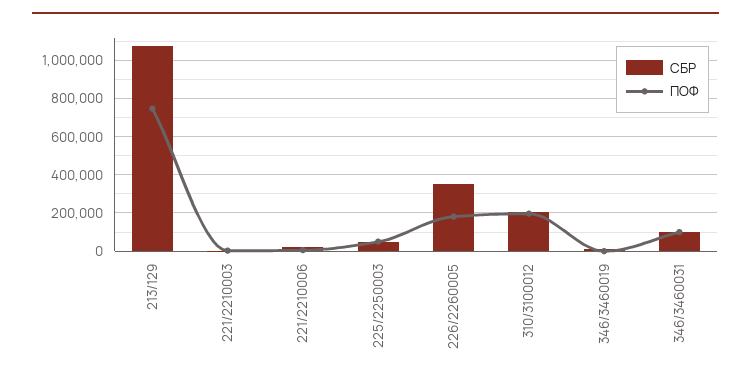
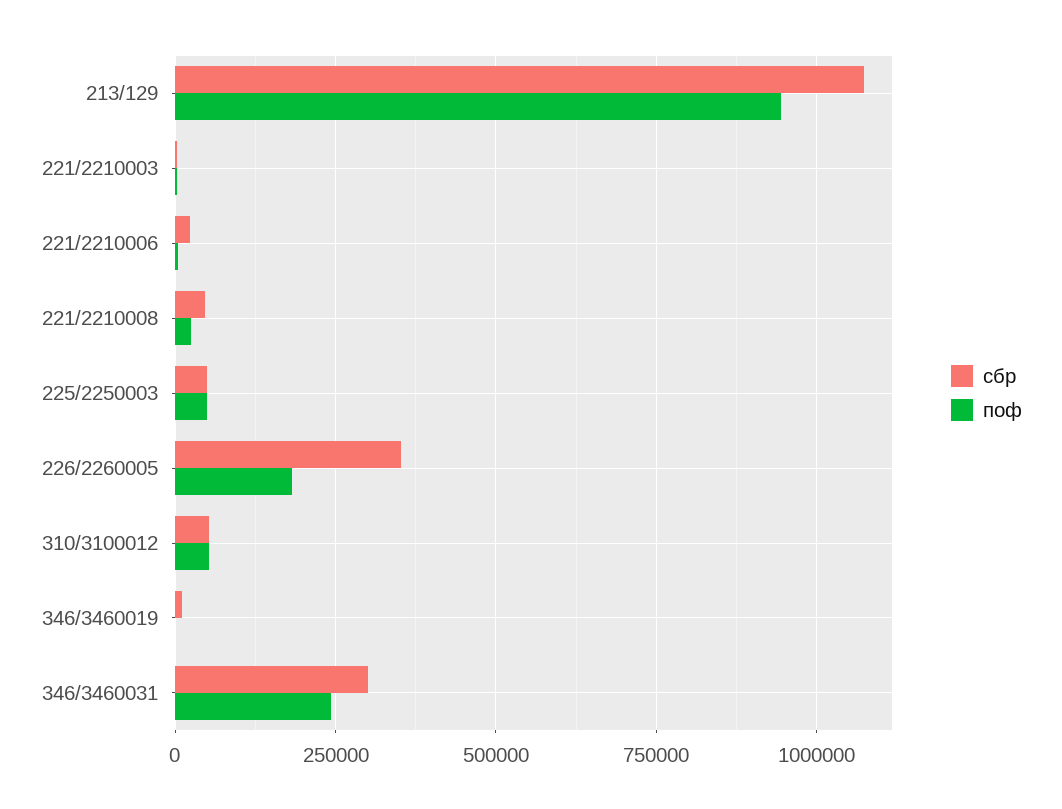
ПОФ, 213/129: 750000 -> 950000
СБР, 310/3100012: 200000 -> 50000
ПОФ, 310/3100012: 200000 -> 50000
СБР, 346/3460031: 100000 -> 300000
ПОФ, 346/3460031: 100000 -> 250000
СБР, 221/2210008: none -> 50000
ПОФ, 221/2210008: none -> 25000

